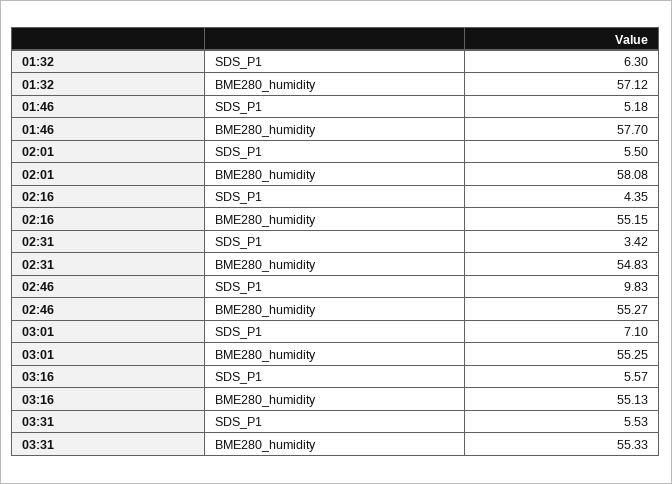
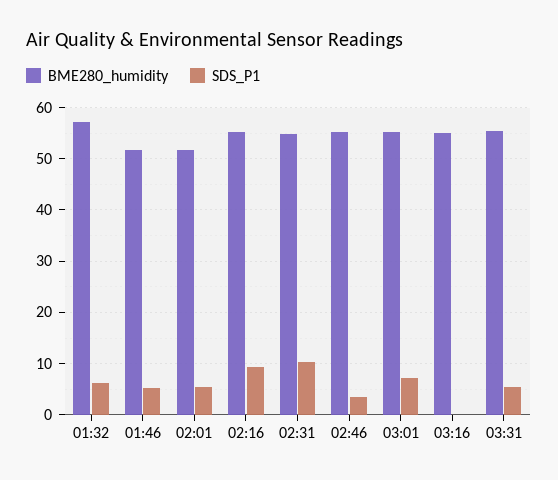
BME280_humidity, 01:46: 57.7 -> 52
BME280_humidity, 02:01: 58.08 -> 52
SDS_P1, 02:16: 4.35 -> 10
SDS_P1, 02:31: 3.42 -> 10
SDS_P1, 02:46: 9.83 -> 4
SDS_P1, 03:16: 5.57 -> 0

